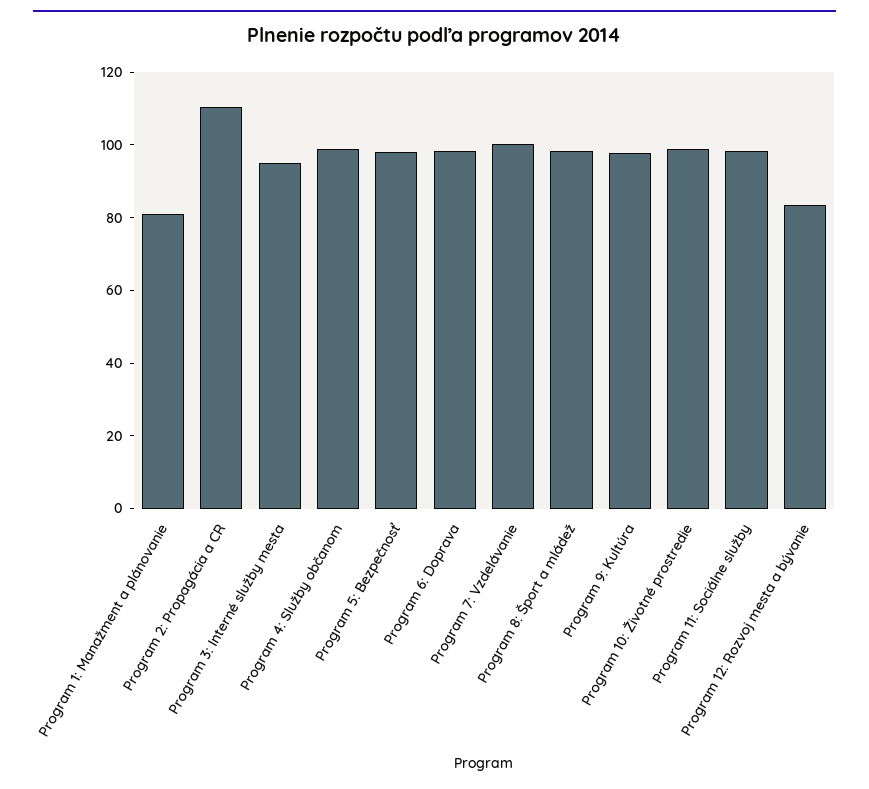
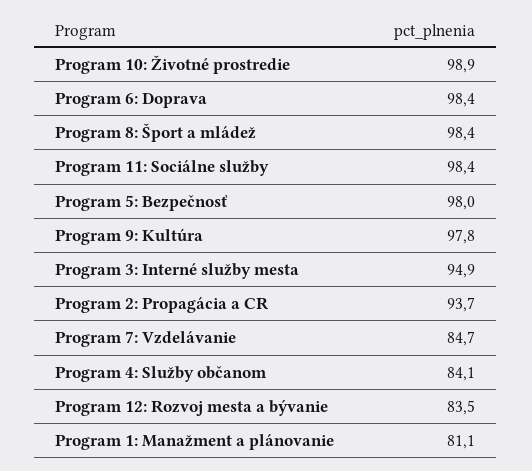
Program 2: Propagácia a CR: 110 -> 93.7
Program 4: Služby občanom: 100 -> 84.1
Program 7: Vzdelávanie: 100 -> 84.7

